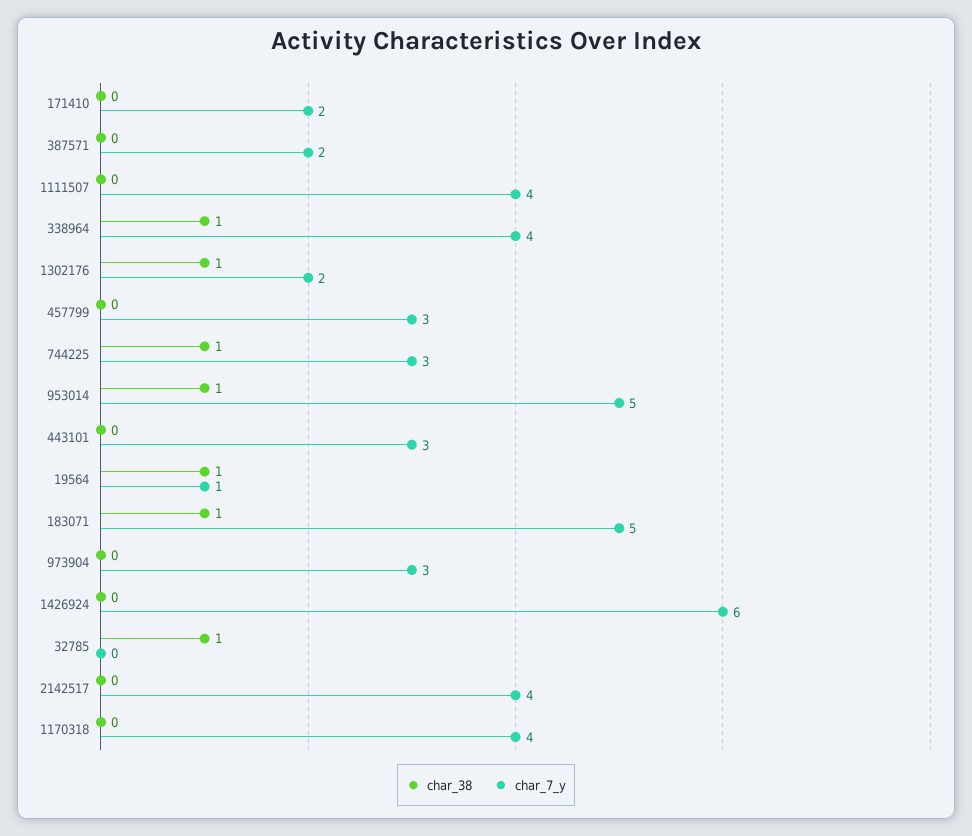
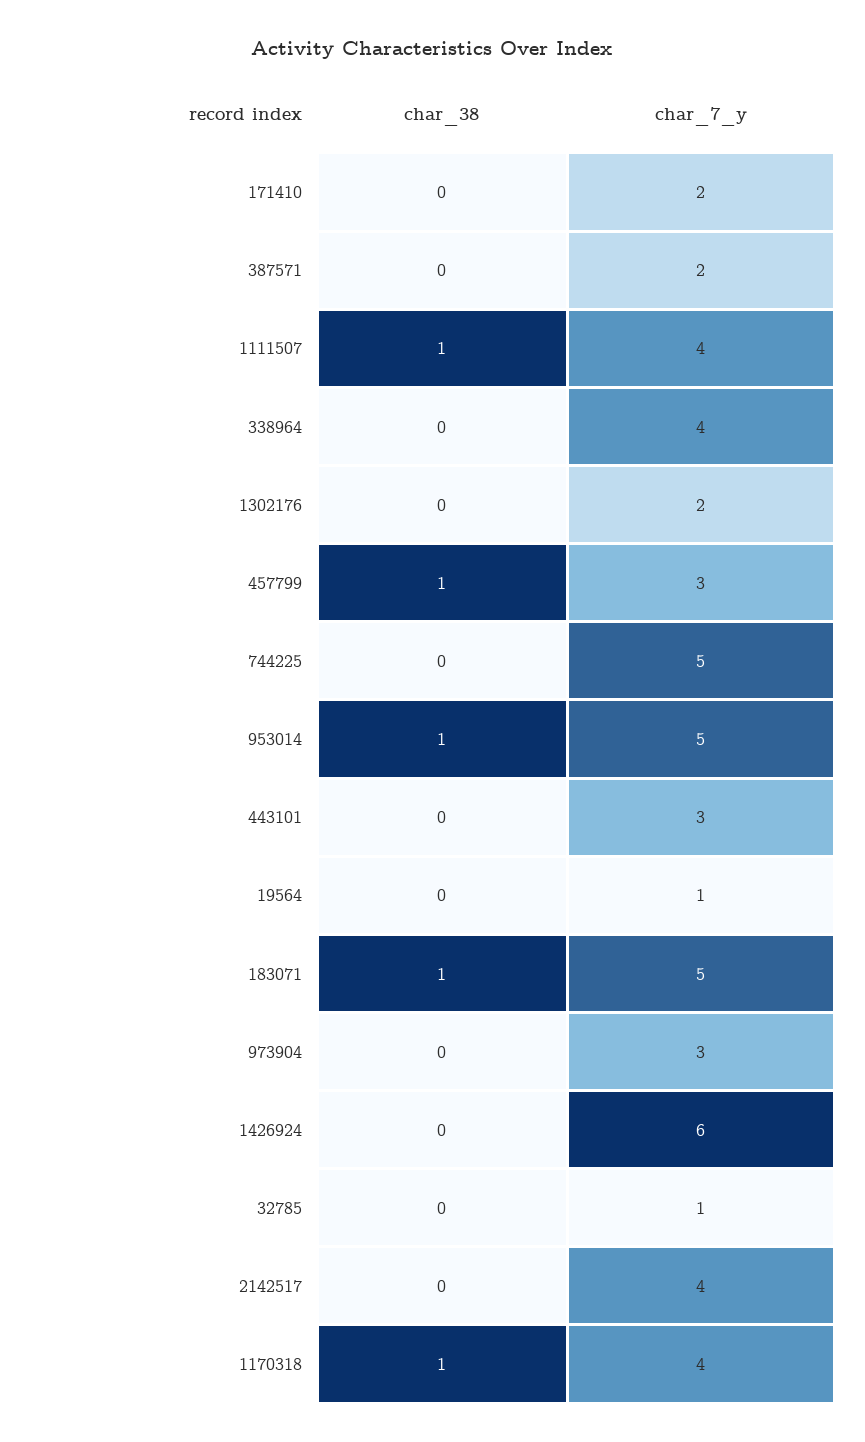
char_38, 1111507: 0 -> 1
char_38, 338964: 1 -> 0
char_38, 1302176: 1 -> 0
char_38, 457799: 0 -> 1
char_38, 744225: 1 -> 0
char_7_y, 744225: 3 -> 5
char_38, 19564: 1 -> 0
char_38, 32785: 1 -> 0
char_7_y, 32785: 0 -> 1
char_38, 1170318: 0 -> 1

